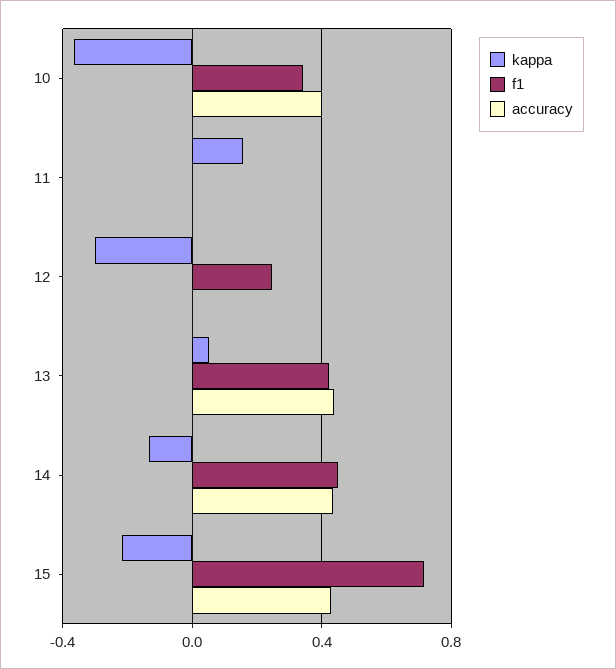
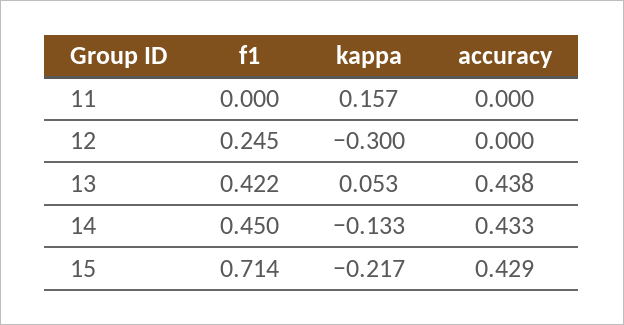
kappa, 10: -0.35 -> none
f1, 10: 0.35 -> none
accuracy, 10: 0.4 -> none

